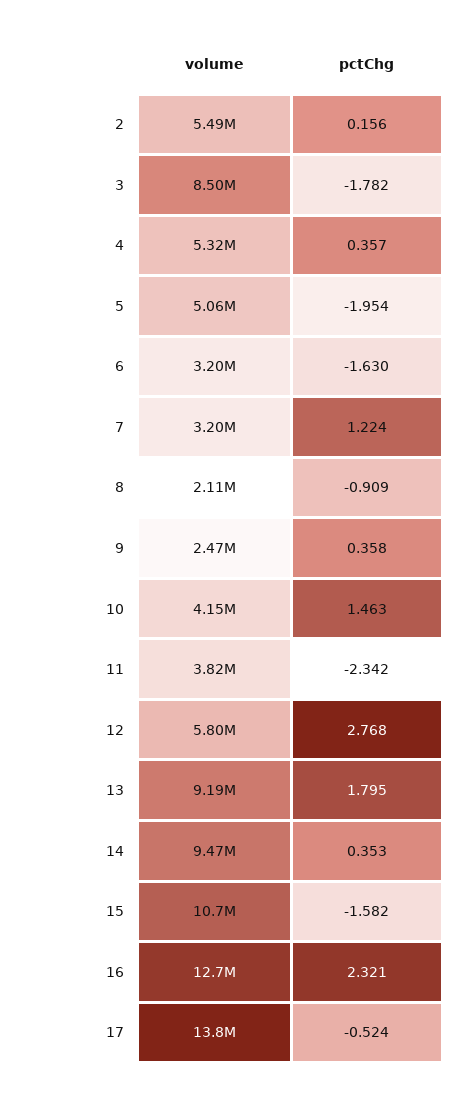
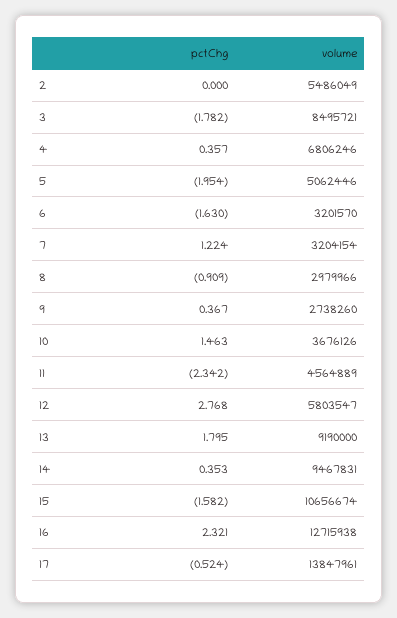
pctChg, 2: 0.156 -> 0
volume, 4: 5320000 -> 6806246
volume, 8: 2110000 -> 2979966
volume, 9: 2470000 -> 2738260
pctChg, 9: 0.358 -> 0.367
volume, 10: 4150000 -> 3676126
volume, 11: 3820000 -> 4564889

